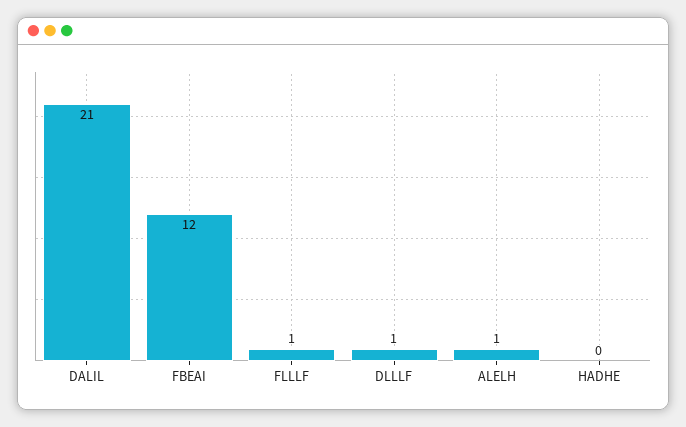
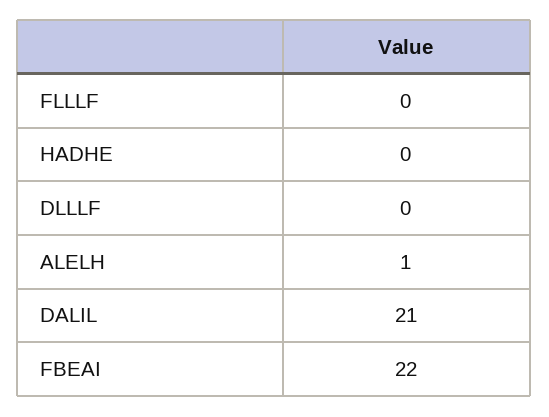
FBEAI: 12 -> 22
FLLLF: 1 -> 0
DLLLF: 1 -> 0

